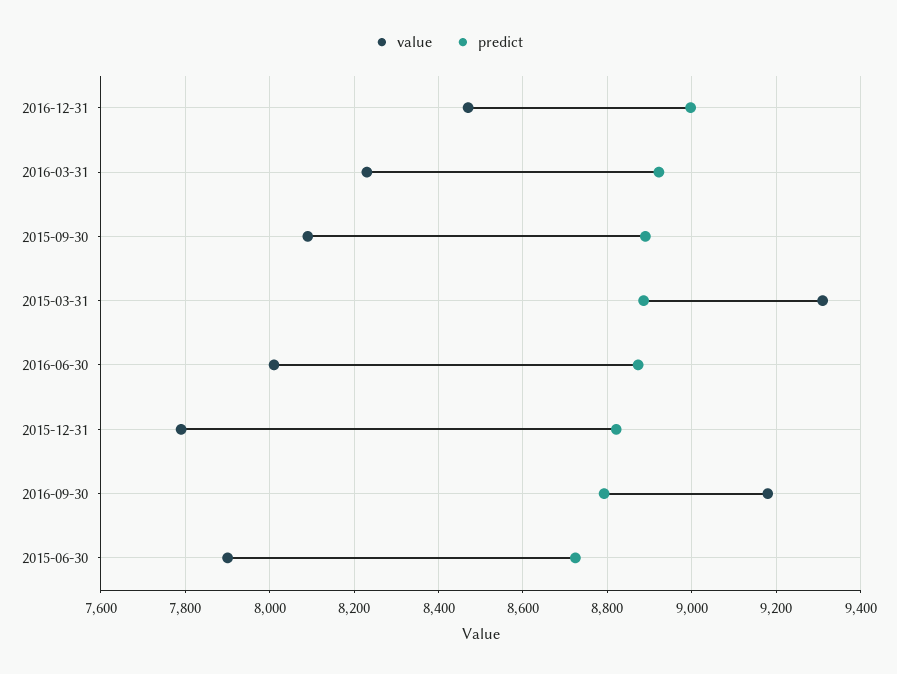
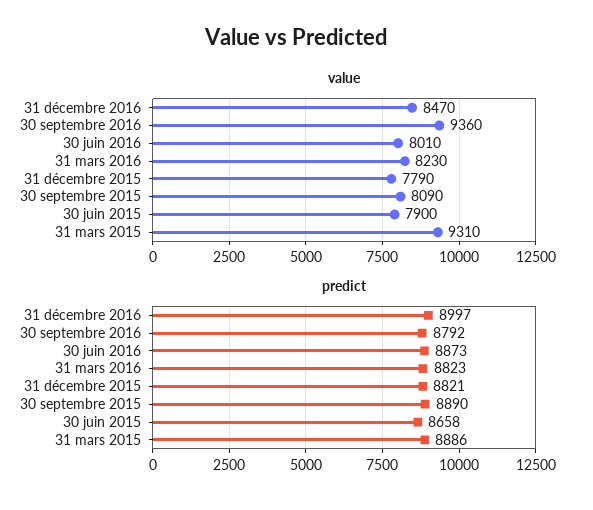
predict, 2016-03-31: 8920 -> 8823
value, 2016-09-30: 9180 -> 9360
predict, 2015-06-30: 8720 -> 8658

